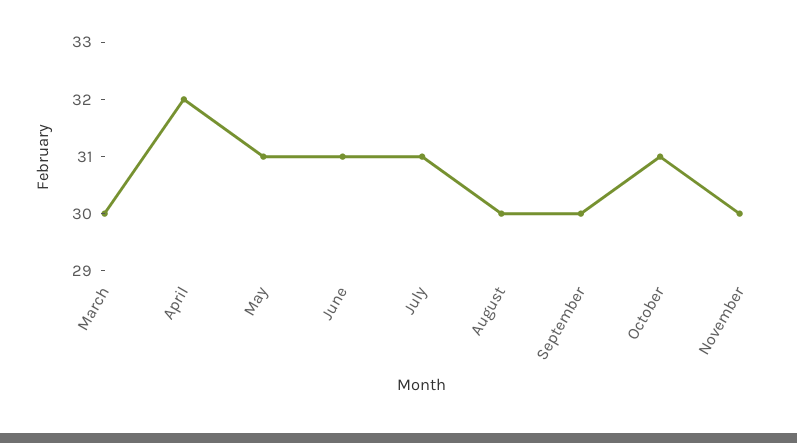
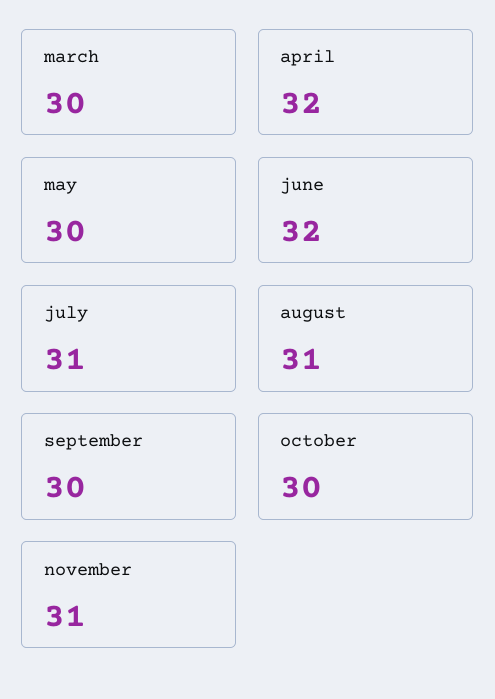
May: 31 -> 30
June: 31 -> 32
August: 30 -> 31
October: 31 -> 30
November: 30 -> 31

